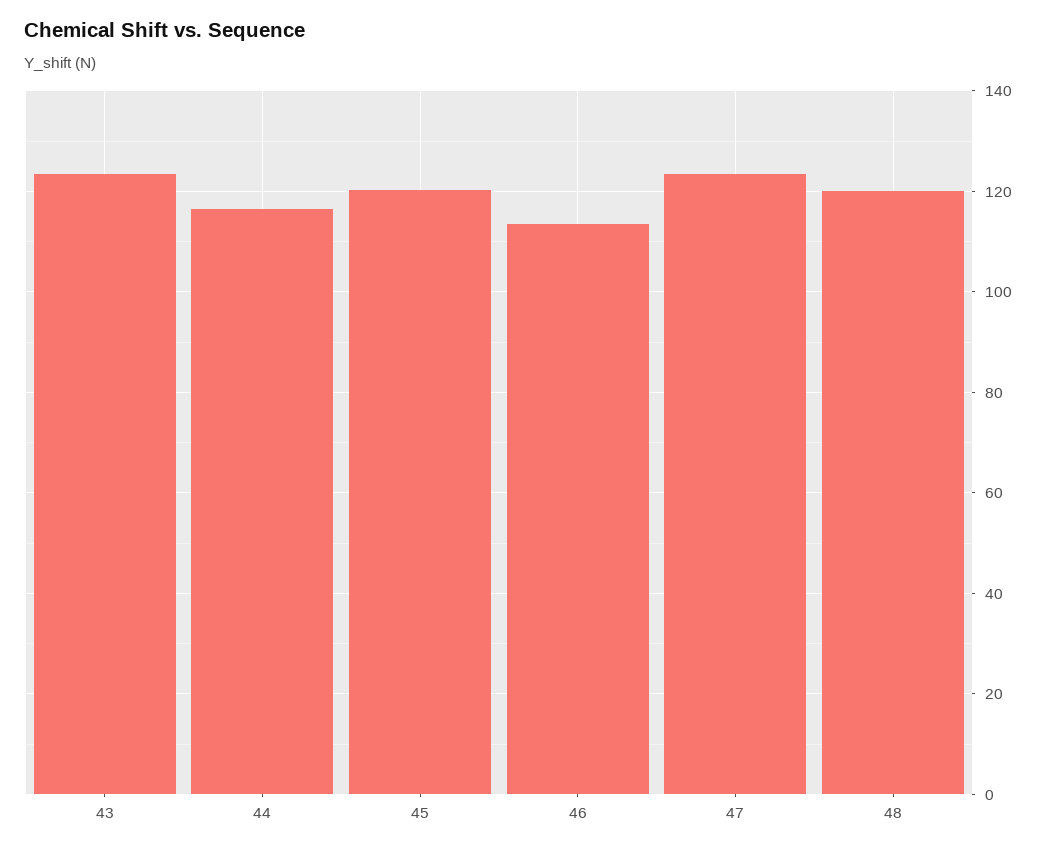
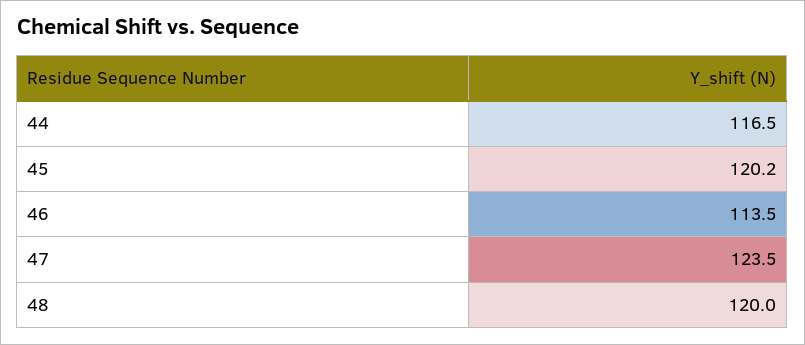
43: 124 -> none

